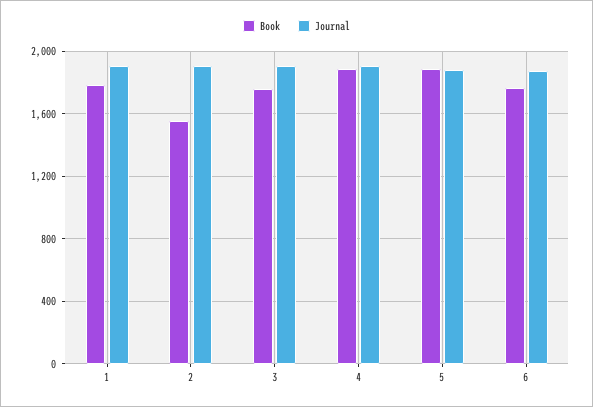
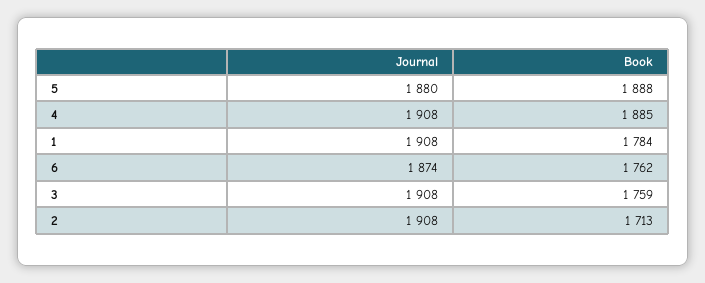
Book, 2: 1550 -> 1713

